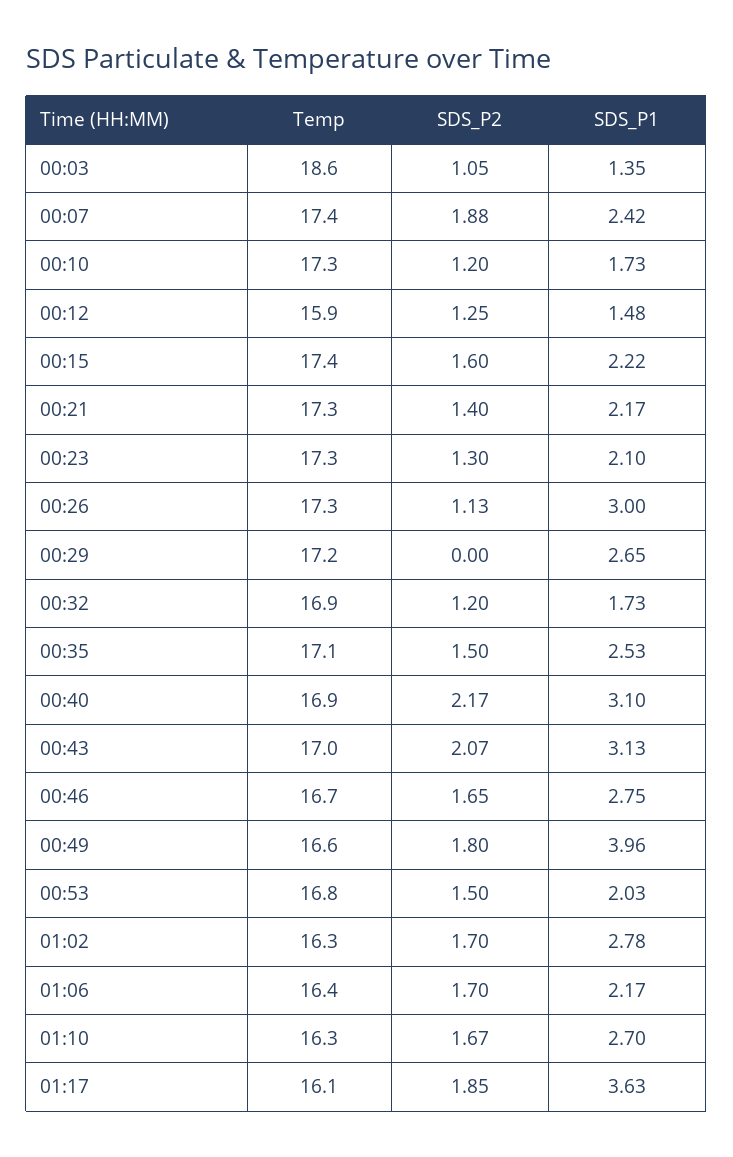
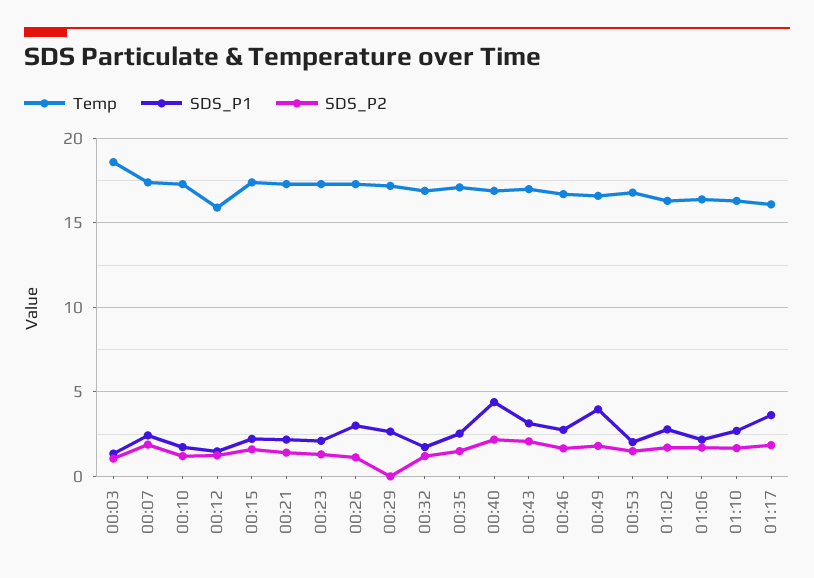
SDS_P1, 00:40: 3.1 -> 4.5

